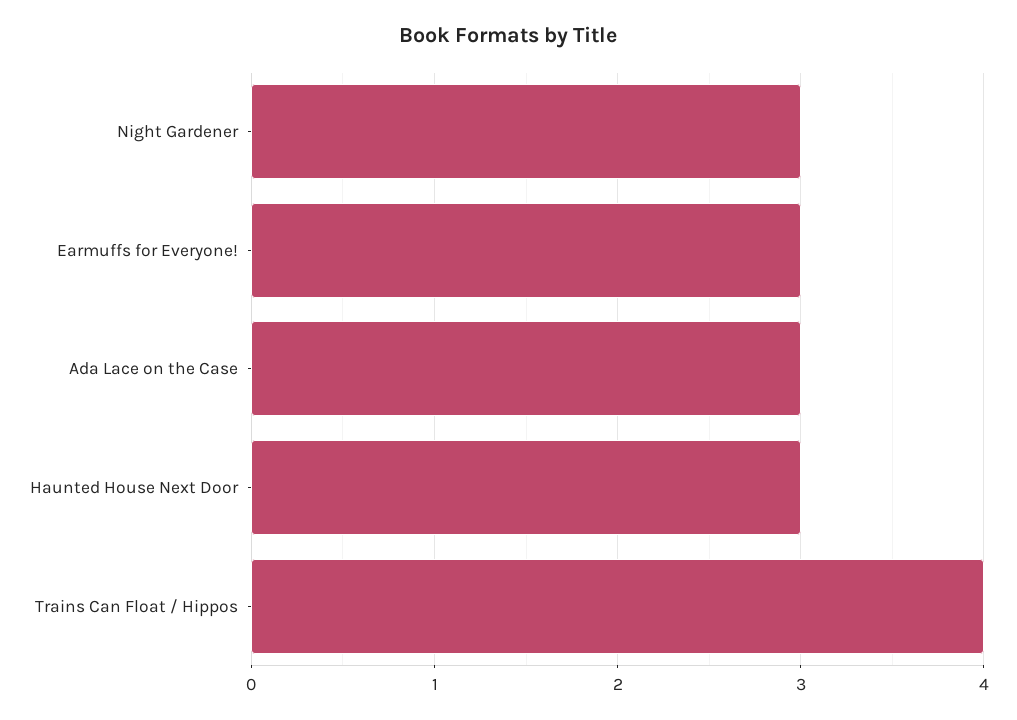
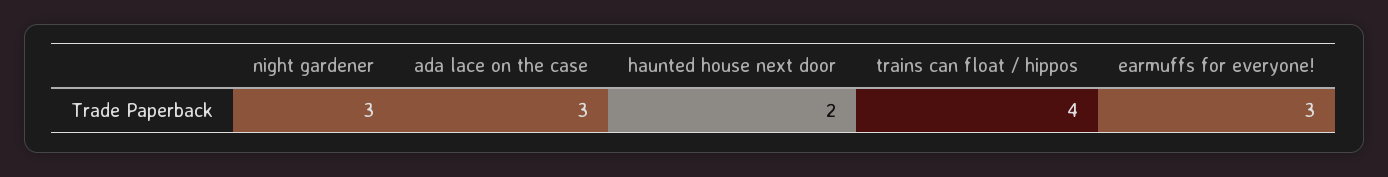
Haunted House Next Door: 3 -> 2

